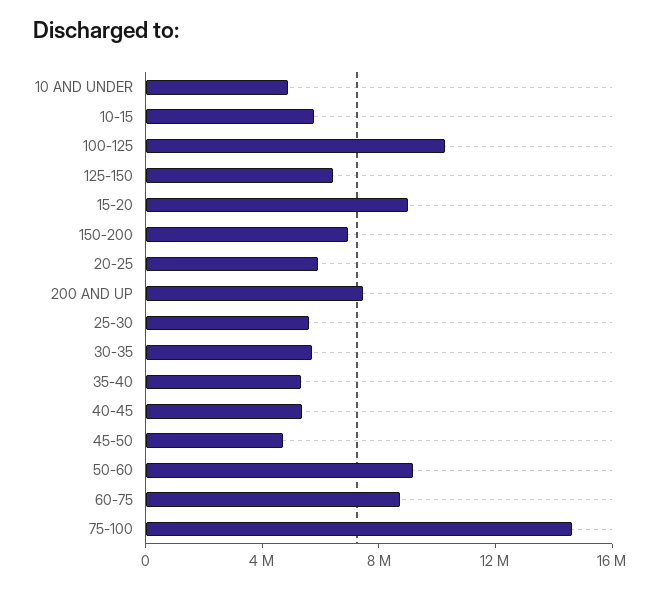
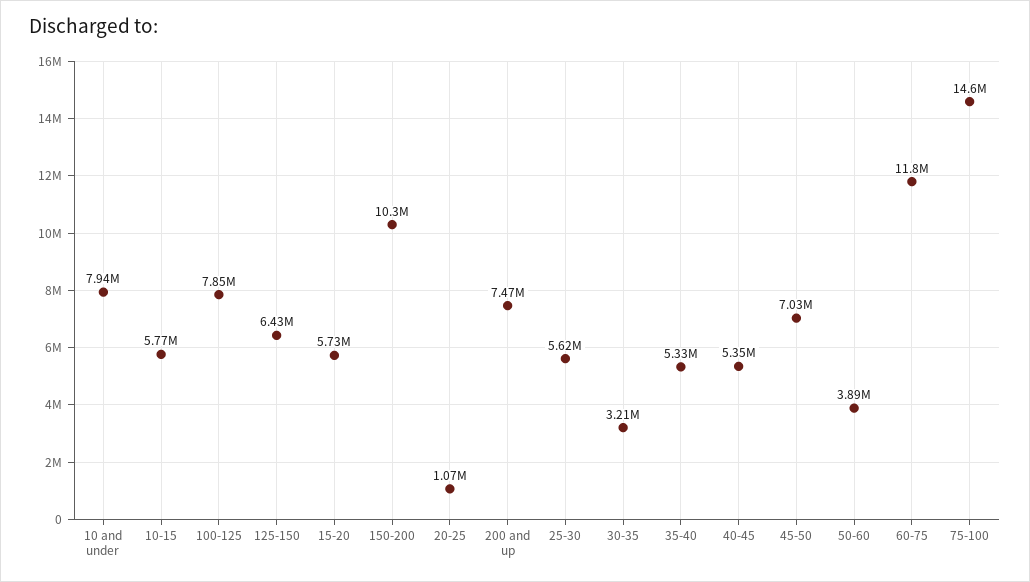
10 AND UNDER: 5000000 -> 7940000
100-125: 10000000 -> 7850000
15-20: 9000000 -> 5730000
150-200: 7000000 -> 10300000
20-25: 6000000 -> 1070000
30-35: 6000000 -> 3210000
45-50: 5000000 -> 7030000
50-60: 9000000 -> 3890000
60-75: 9000000 -> 11800000

